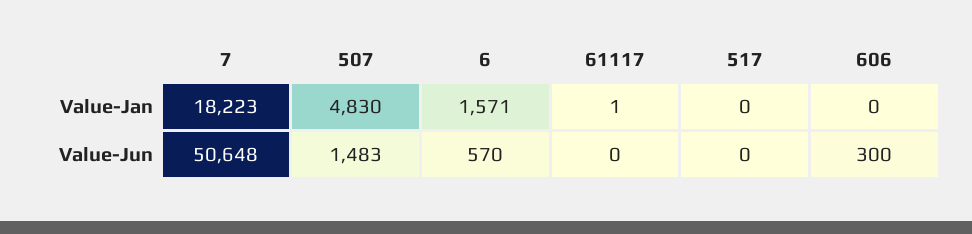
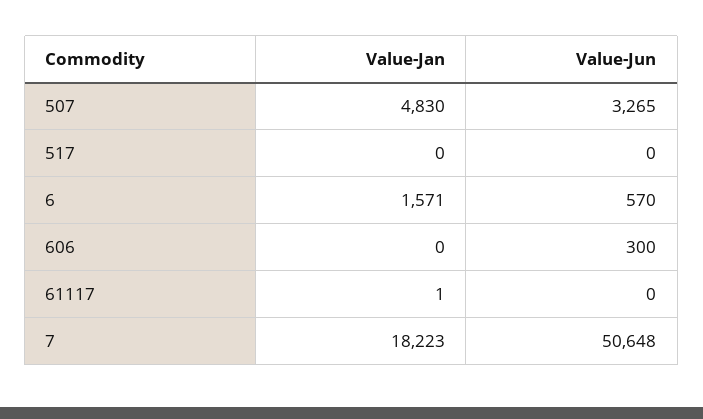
507, Value-Jun: 1483 -> 3265

